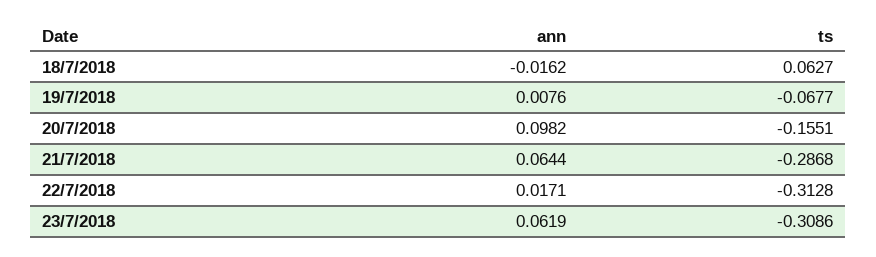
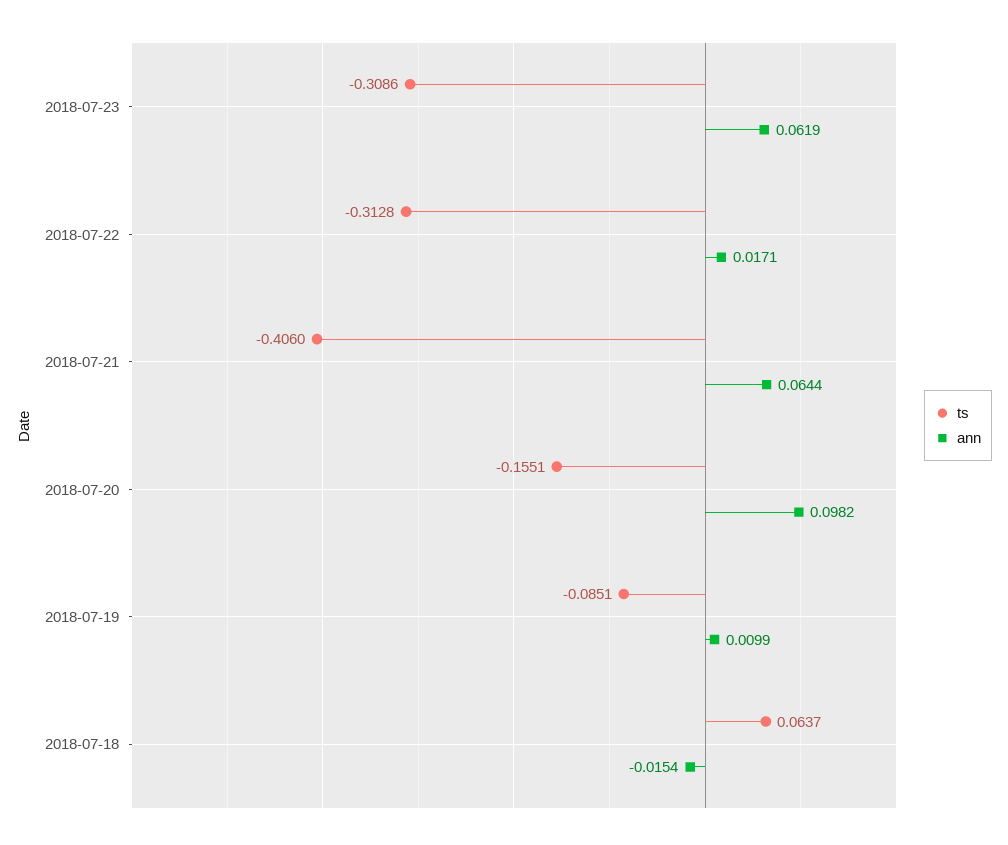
ann, 18/7/2018: -0.0162 -> -0.0154
ts, 18/7/2018: 0.0627 -> 0.0637
ann, 19/7/2018: 0.0076 -> 0.0099
ts, 19/7/2018: -0.0677 -> -0.0851
ts, 21/7/2018: -0.2868 -> -0.406

